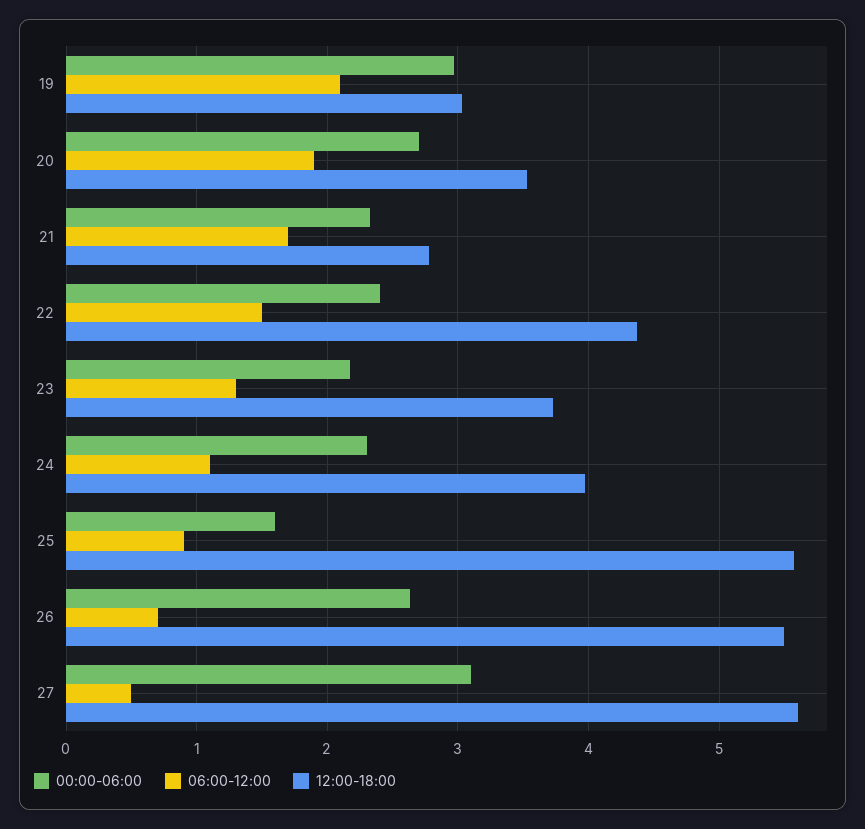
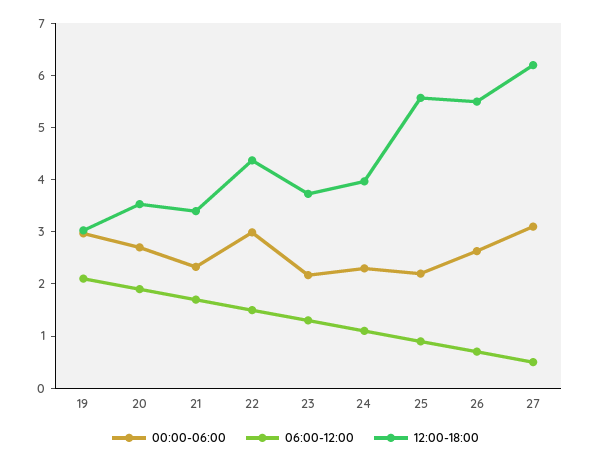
12:00-18:00, 21: 2.8 -> 3.4
00:00-06:00, 22: 2.4 -> 3
00:00-06:00, 25: 1.6 -> 2.2
12:00-18:00, 27: 5.6 -> 6.2

